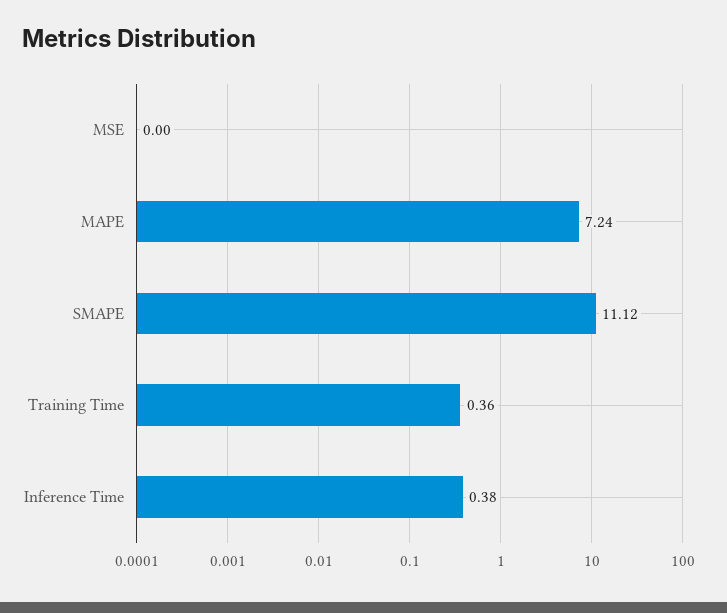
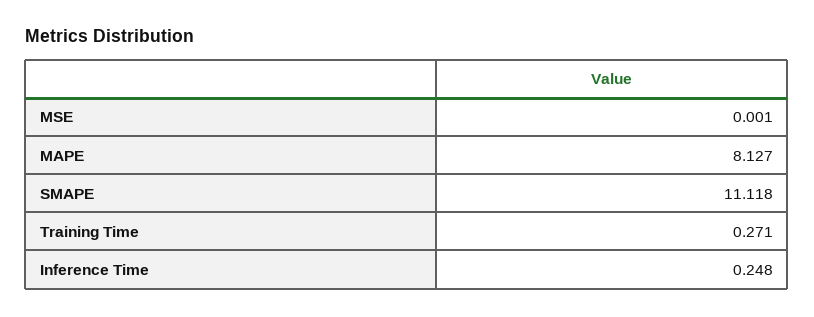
MAPE: 7.24 -> 8.127
Training Time: 0.36 -> 0.271
Inference Time: 0.38 -> 0.248

